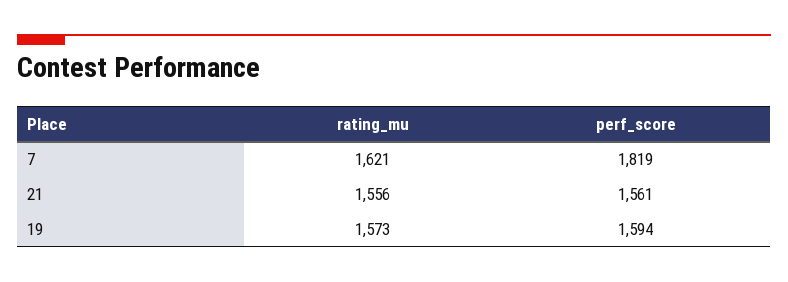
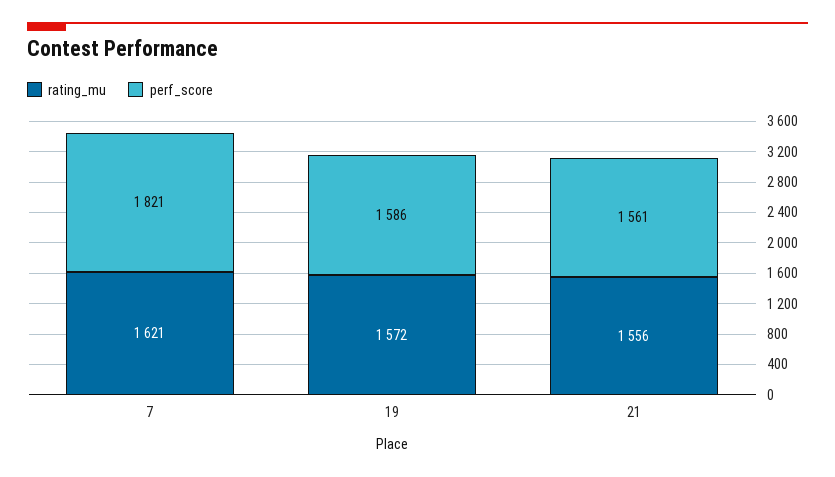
perf_score, 7: 1819 -> 1821
rating_mu, 19: 1573 -> 1572
perf_score, 19: 1594 -> 1586

